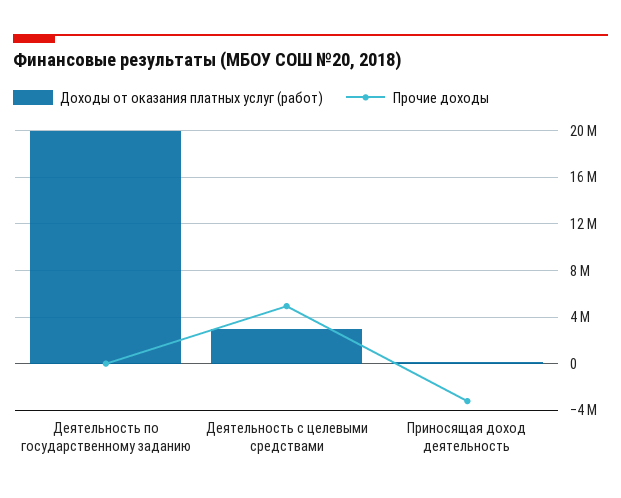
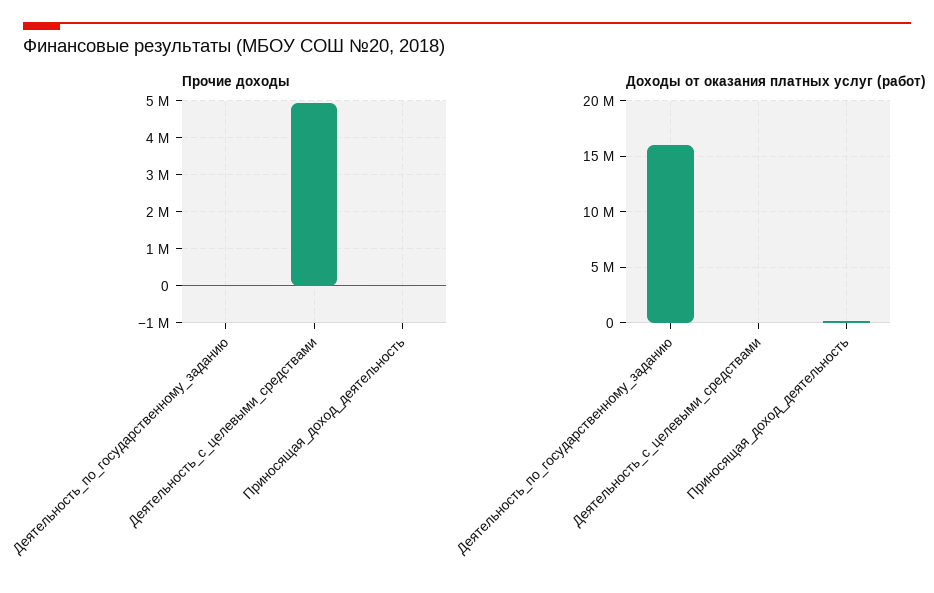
Доходы от оказания платных услуг (работ), Деятельность по государственному заданию: 20000000 -> 16000000
Доходы от оказания платных услуг (работ), Деятельность с целевыми средствами: 3000000 -> 0
Прочие доходы, Приносящая доход деятельность: -3000000 -> 0

